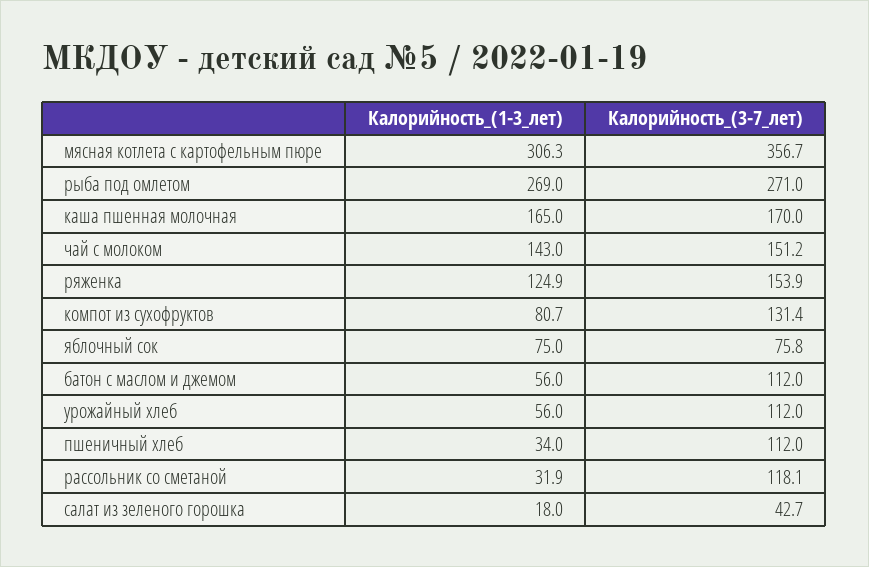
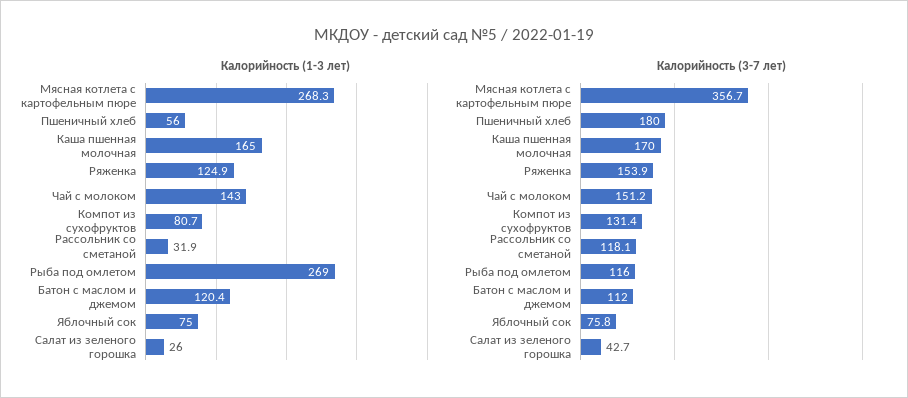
Калорийность_(1-3_лет), мясная котлета с картофельным пюре: 306.3 -> 268.3
Калорийность_(3-7_лет), рыба под омлетом: 271 -> 116
Калорийность_(1-3_лет), батон с маслом и джемом: 56 -> 120.4
Калорийность_(1-3_лет), урожайный хлеб: 56 -> none
Калорийность_(3-7_лет), урожайный хлеб: 112 -> none
Калорийность_(1-3_лет), пшеничный хлеб: 34 -> 56
Калорийность_(3-7_лет), пшеничный хлеб: 112 -> 180
Калорийность_(1-3_лет), салат из зеленого горошка: 18 -> 26

